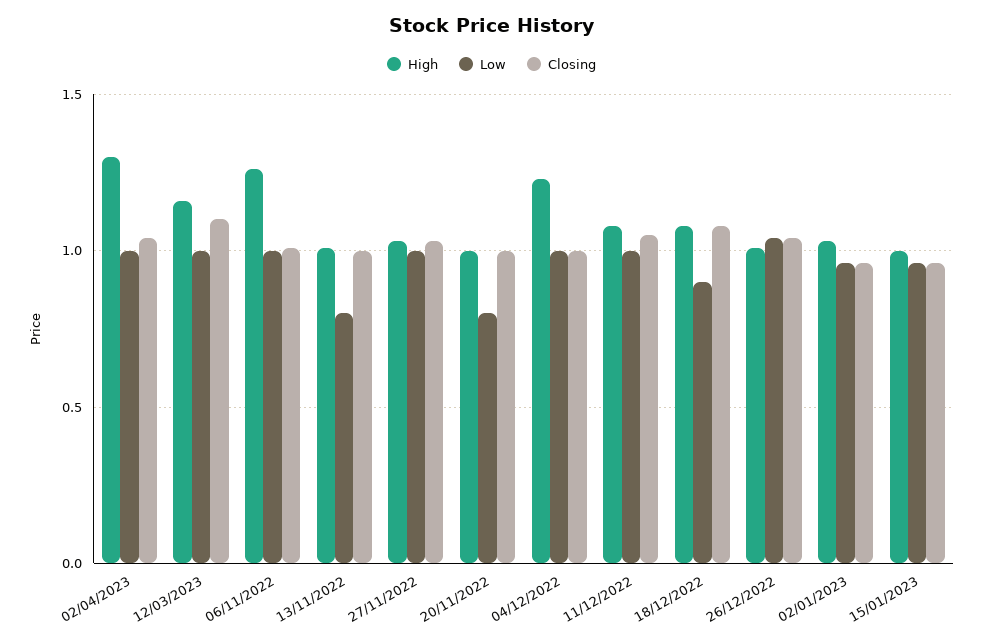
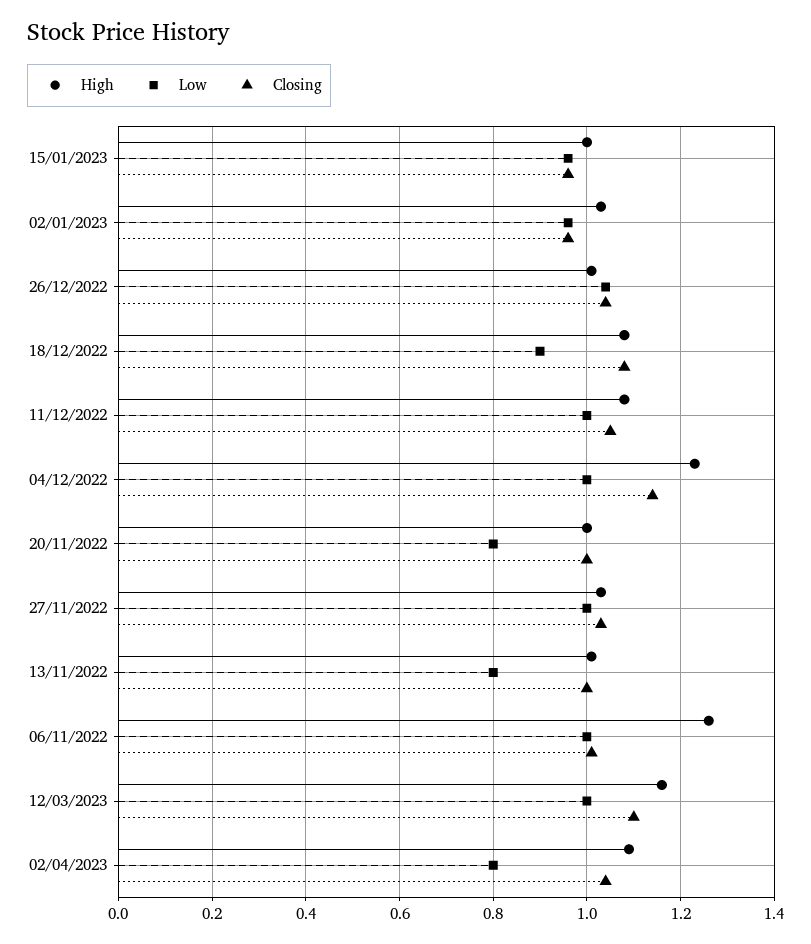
High, 02/04/2023: 1.3 -> 1.1
Low, 02/04/2023: 1 -> 0.8
Closing, 04/12/2022: 1 -> 1.15

